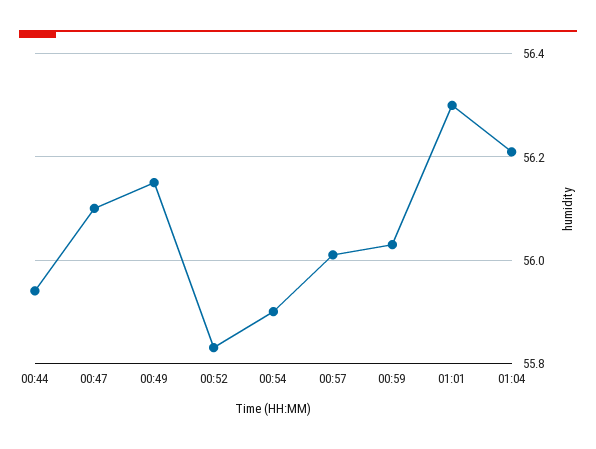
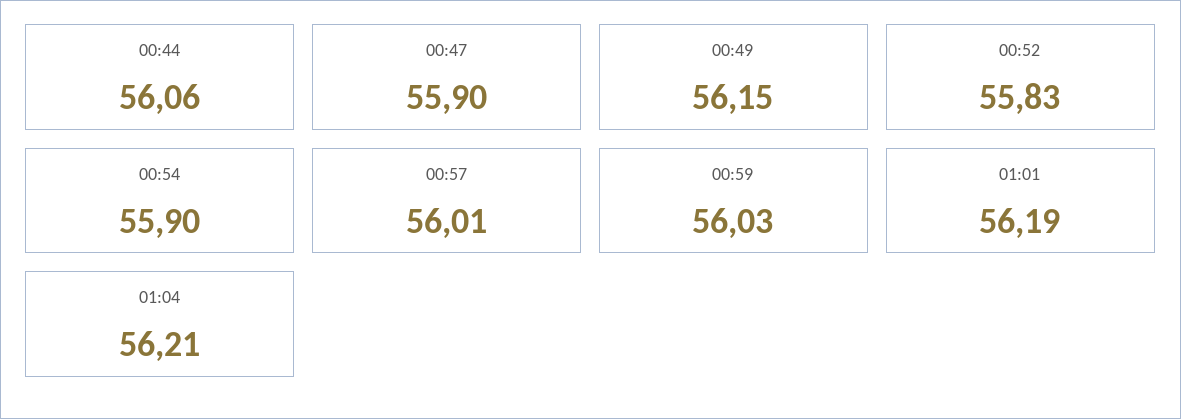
00:44: 55.95 -> 56.06
00:47: 56.1 -> 55.9
01:01: 56.3 -> 56.19

